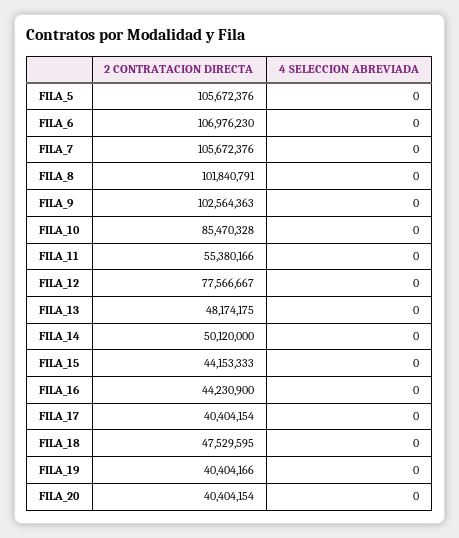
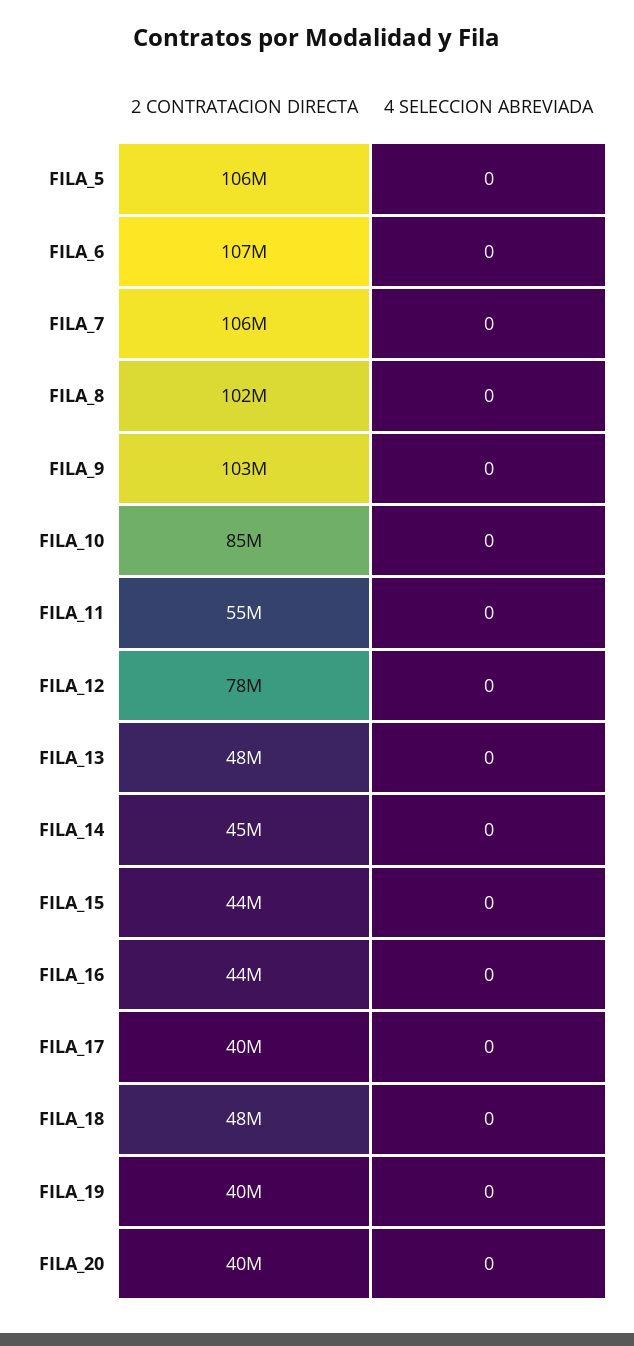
2 CONTRATACION DIRECTA, FILA_14: 50120000 -> 45000000

